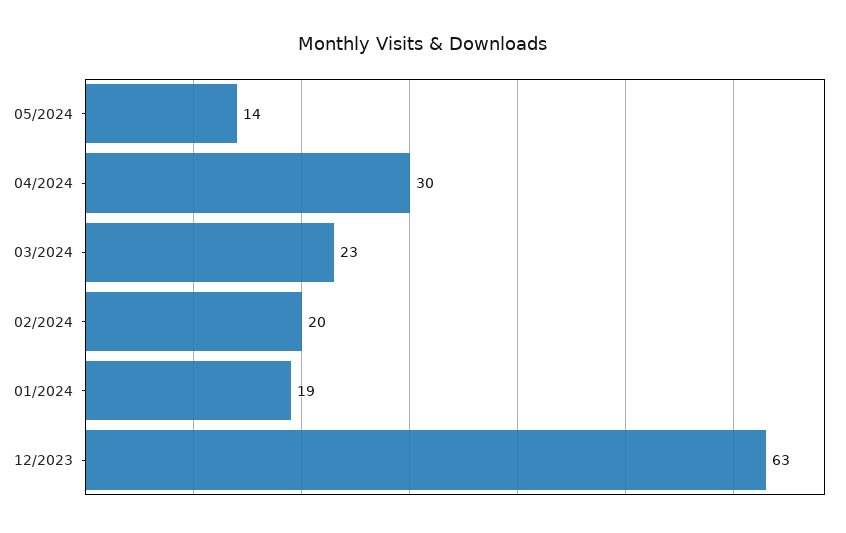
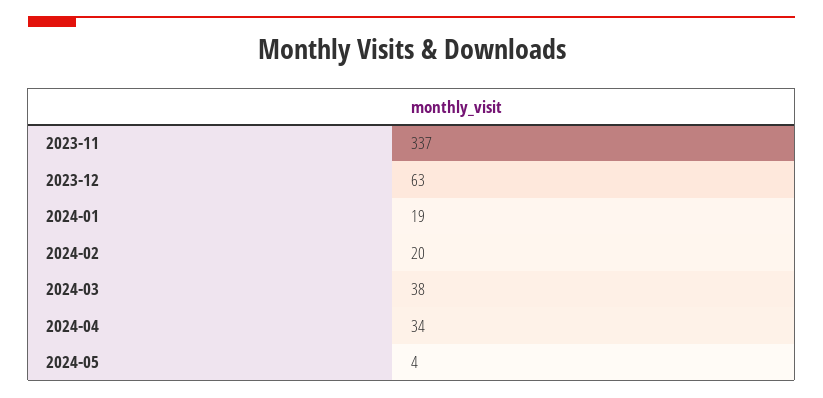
05/2024: 14 -> 4
04/2024: 30 -> 34
03/2024: 23 -> 38
2023-11: none -> 337

